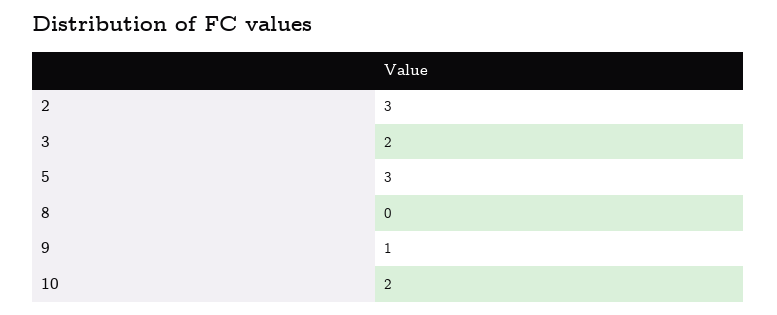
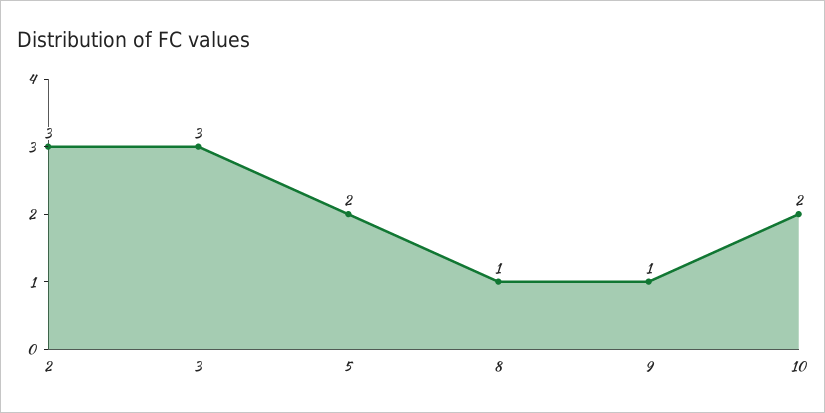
3: 2 -> 3
5: 3 -> 2
8: 0 -> 1

